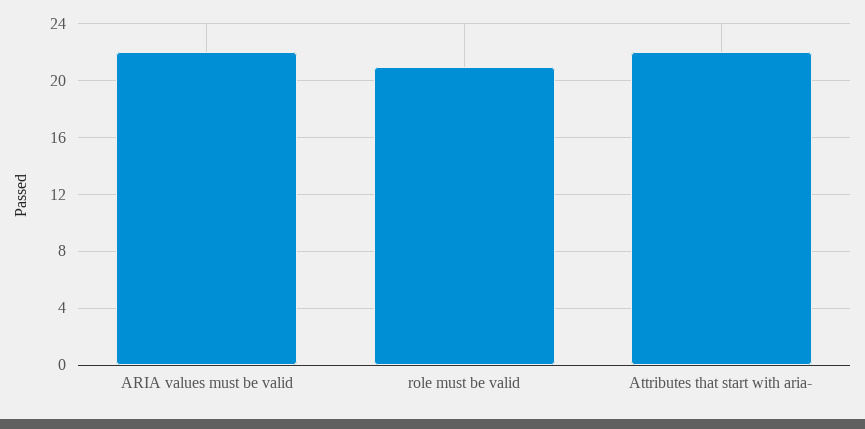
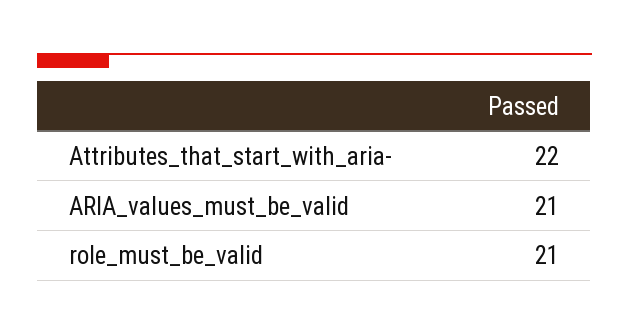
ARIA values must be valid: 22 -> 21

